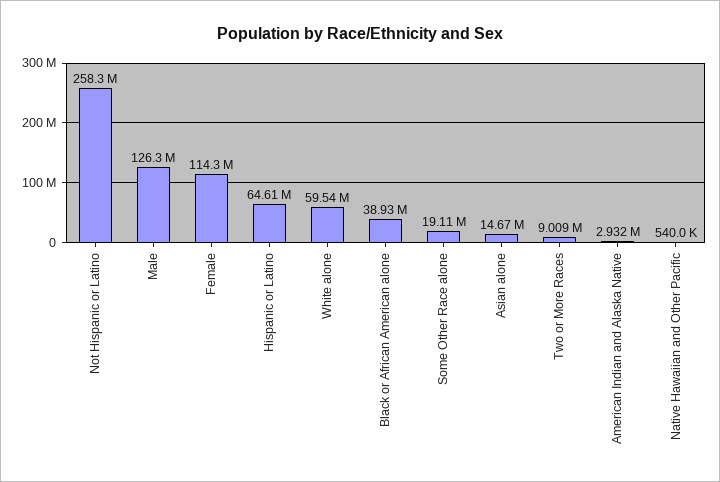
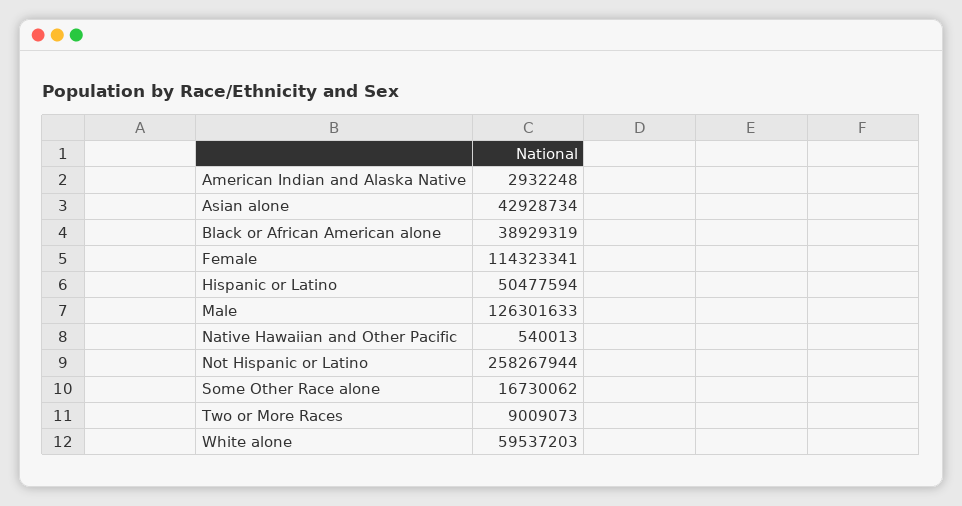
Hispanic or Latino: 64610000 -> 50477594
Some Other Race alone: 19110000 -> 16730062
Asian alone: 14670000 -> 42928734

